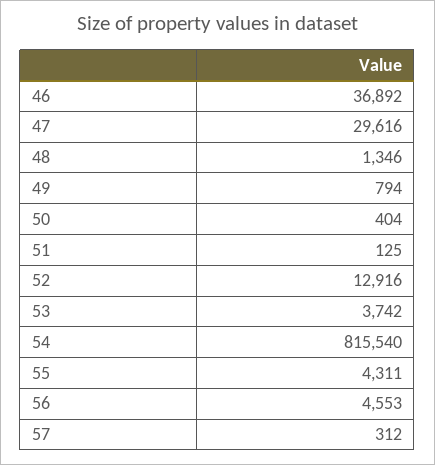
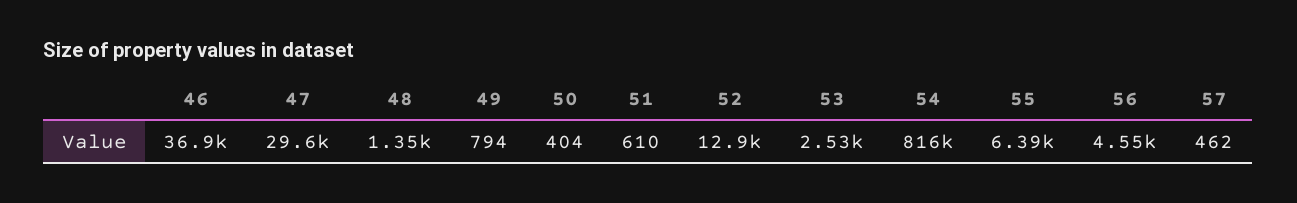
51: 125 -> 610
53: 3742 -> 2530
55: 4311 -> 6390
57: 312 -> 462

